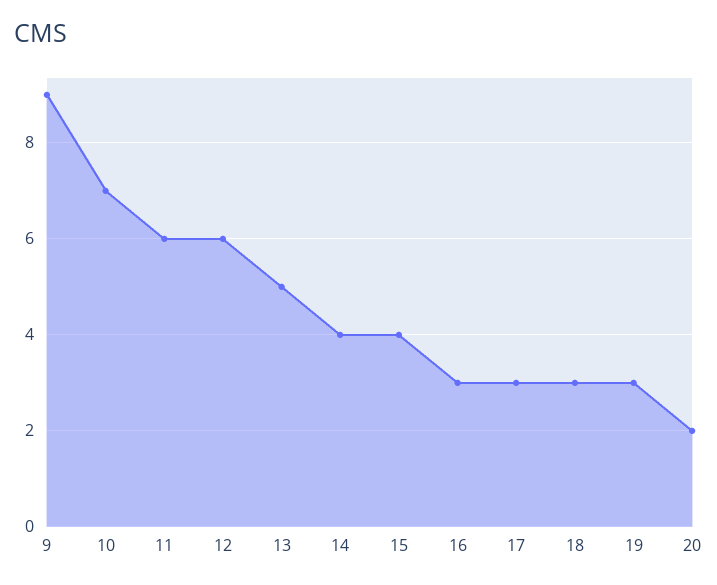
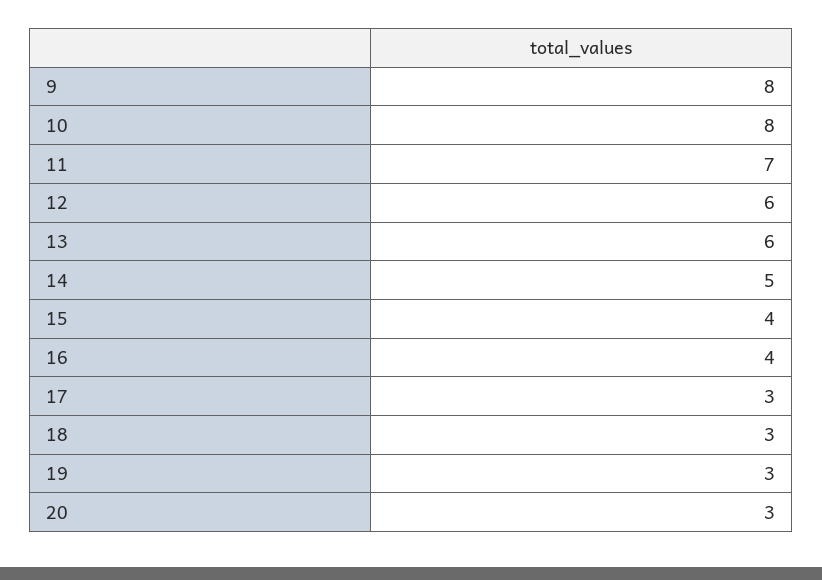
9: 9 -> 8
10: 7 -> 8
11: 6 -> 7
13: 5 -> 6
14: 4 -> 5
16: 3 -> 4
20: 2 -> 3

